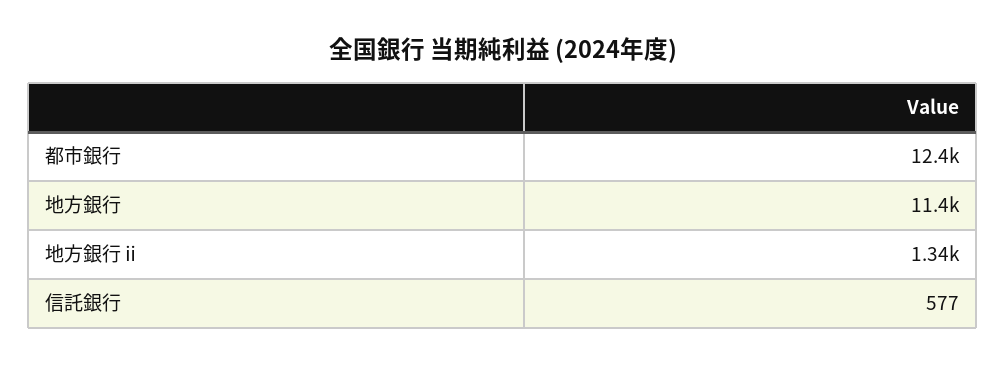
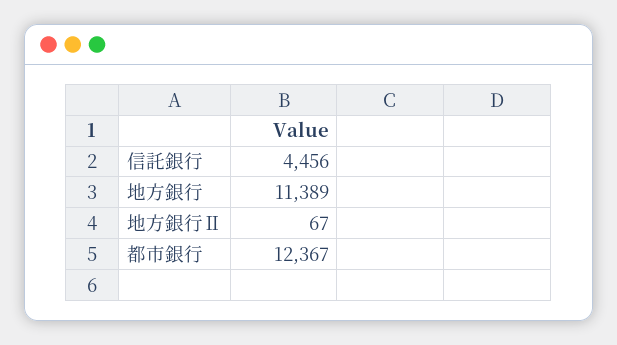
地方銀行ⅱ: 1340 -> 67
信託銀行: 577 -> 4456

